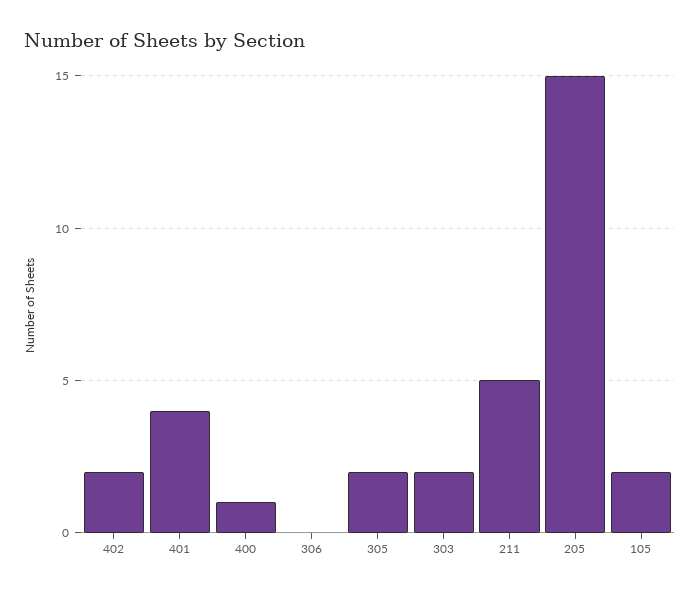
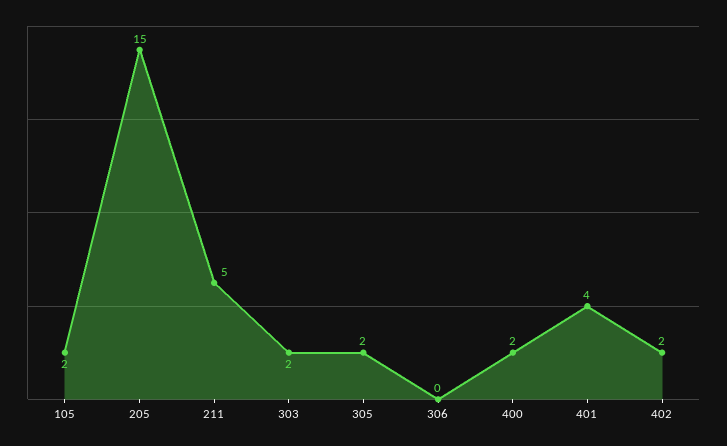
400: 1 -> 2

